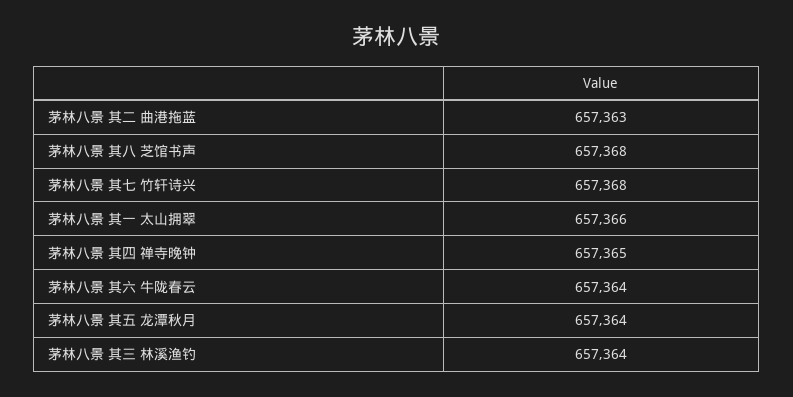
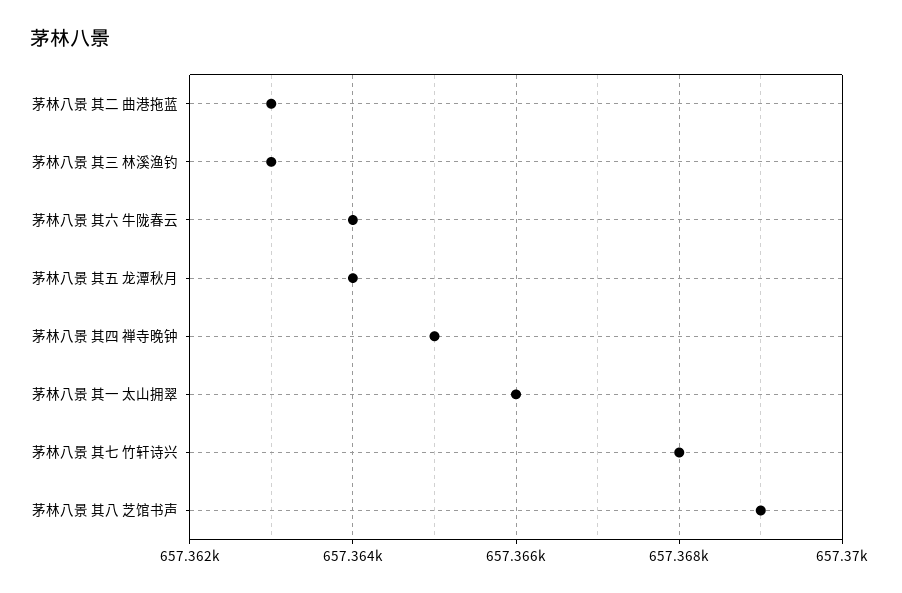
茅林八景 其八 芝馆书声: 657368 -> 657369
茅林八景 其三 林溪渔钓: 657364 -> 657363

